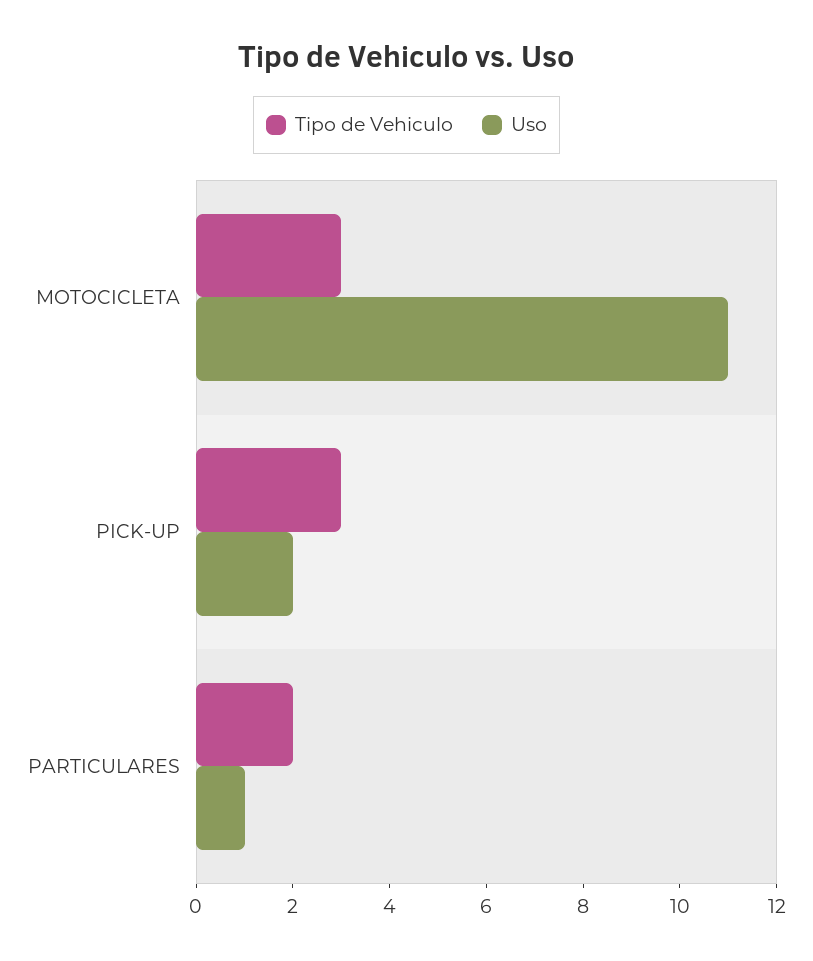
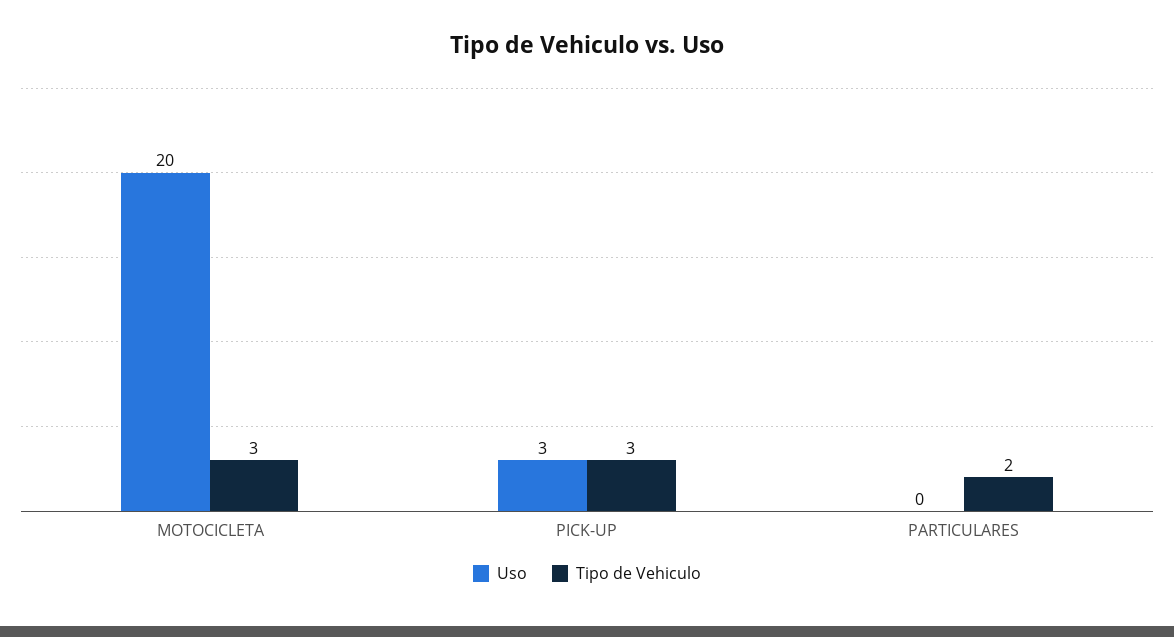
Uso, MOTOCICLETA: 11 -> 20
Uso, PICK-UP: 2 -> 3
Uso, PARTICULARES: 1 -> 0

